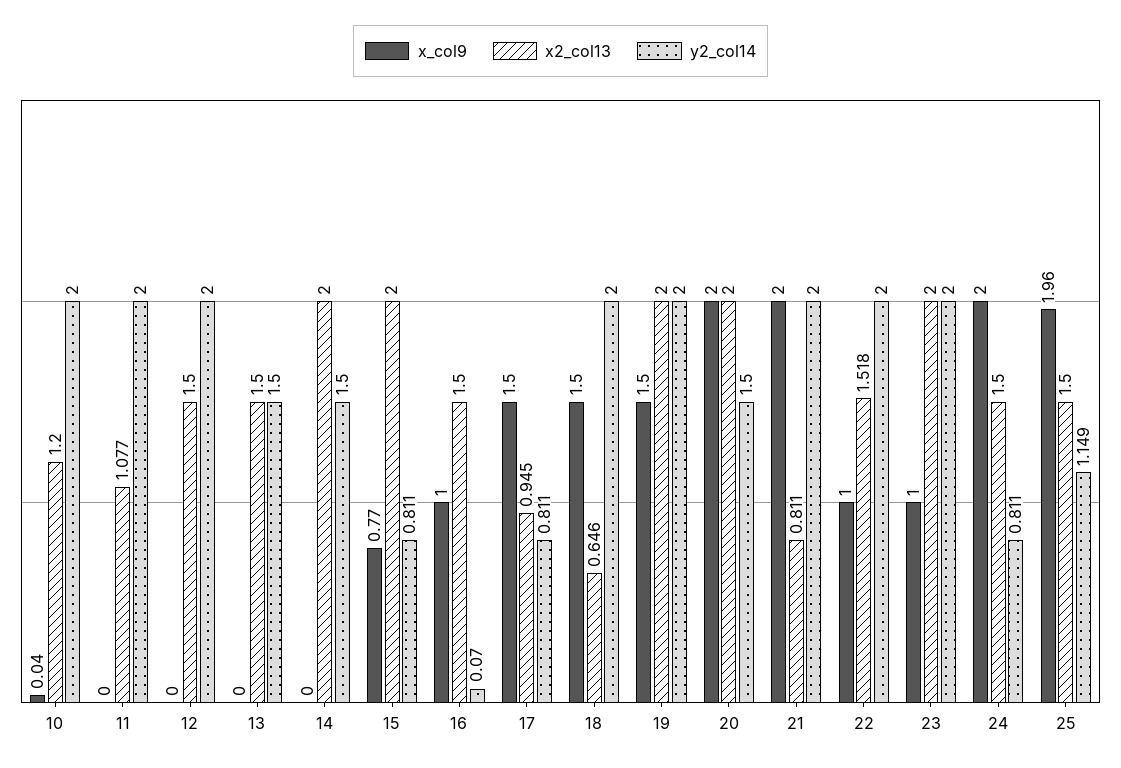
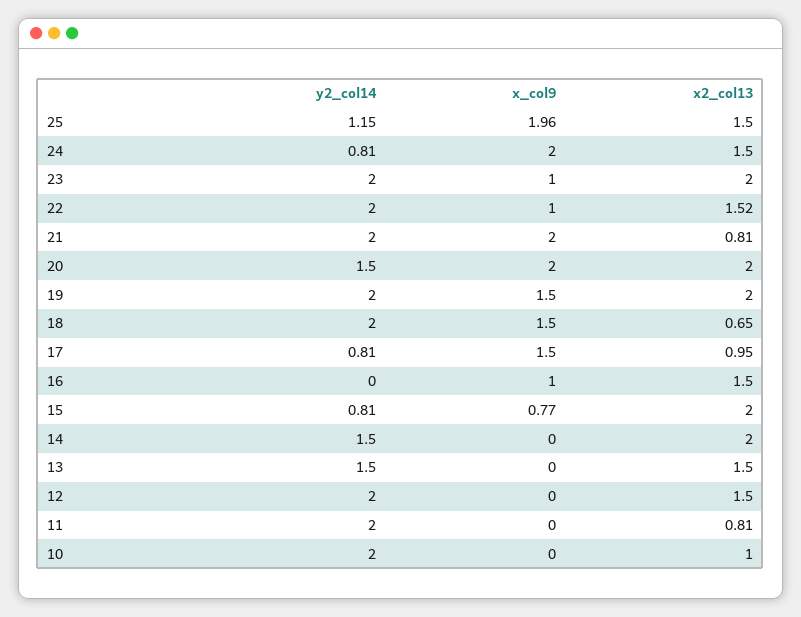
x_col9, 10: 0.04 -> 0
x2_col13, 10: 1.2 -> 1
x2_col13, 11: 1.077 -> 0.81
y2_col14, 16: 0.07 -> 0

